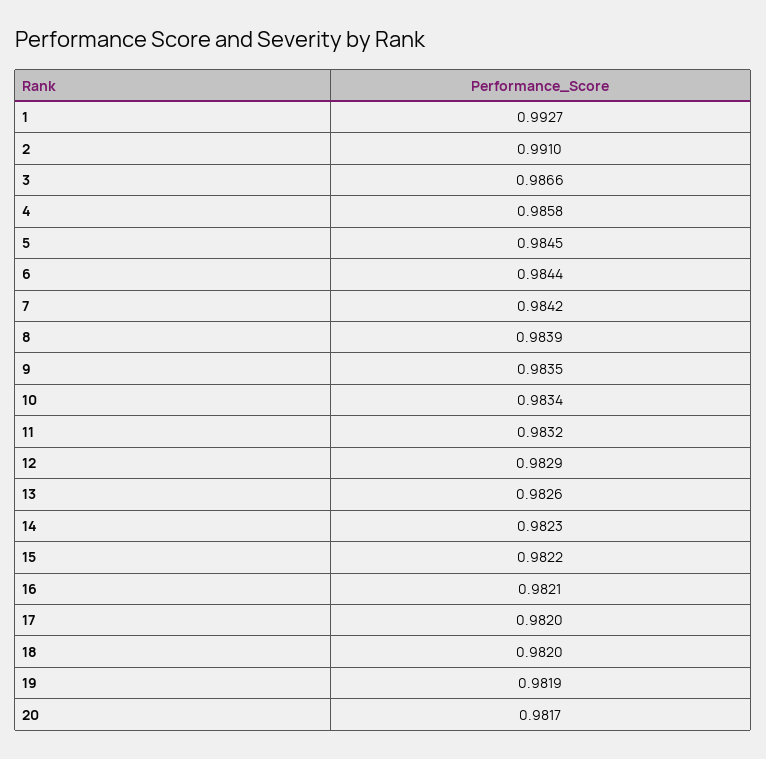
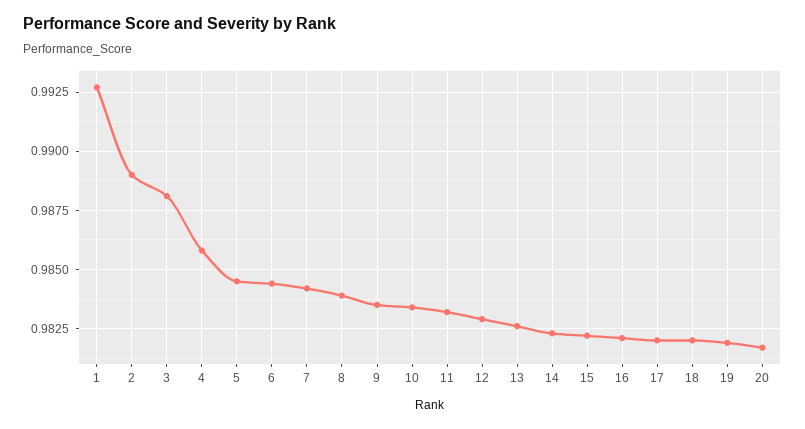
2: 0.991 -> 0.989
3: 0.9866 -> 0.988

